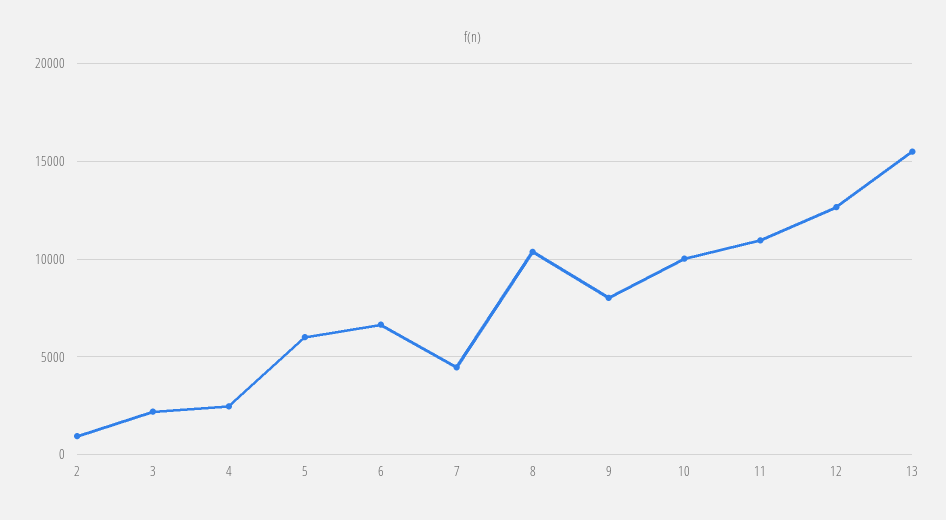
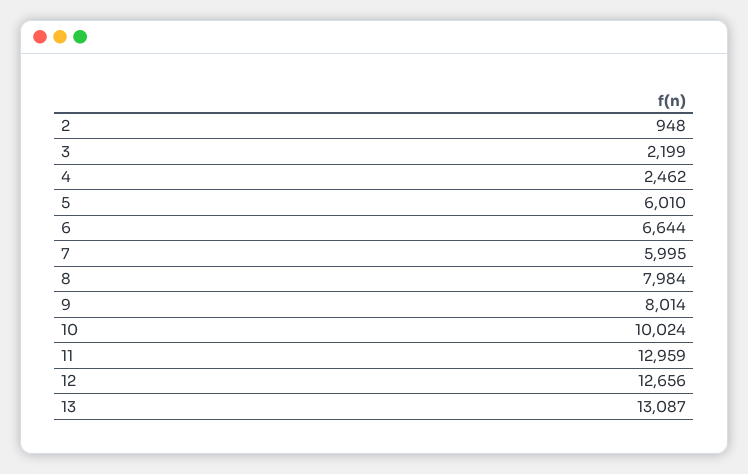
7: 4500 -> 5995
8: 10500 -> 7984
11: 11000 -> 12959
13: 15500 -> 13087

